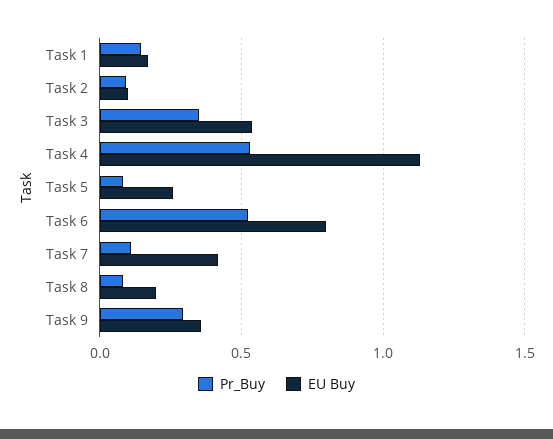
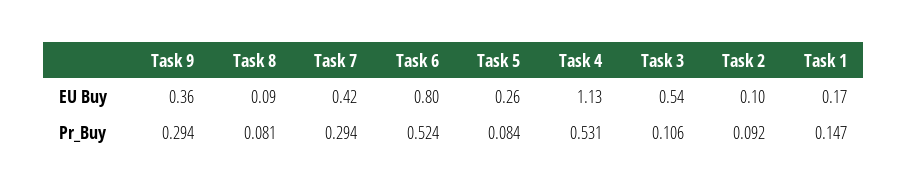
Pr_Buy, Task 3: 0.35 -> 0.106
Pr_Buy, Task 7: 0.1 -> 0.294
EU Buy, Task 8: 0.2 -> 0.09

